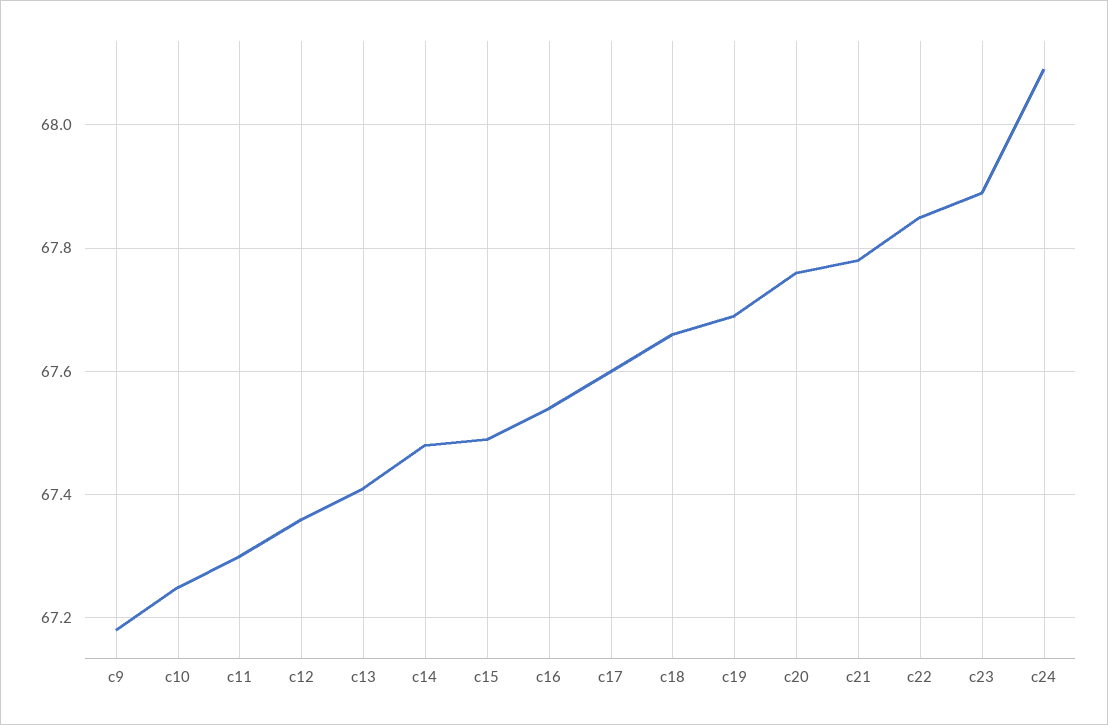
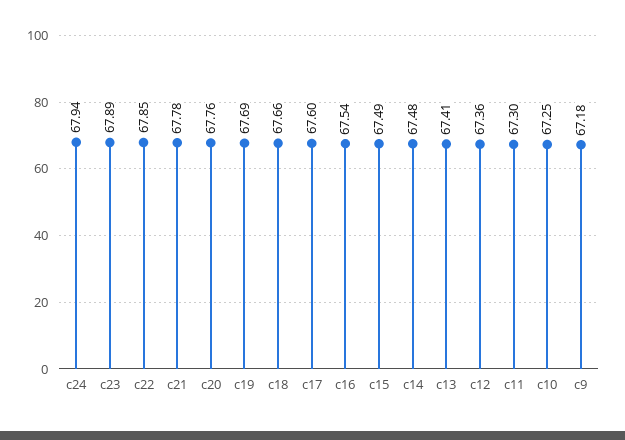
c24: 68.1 -> 67.94

